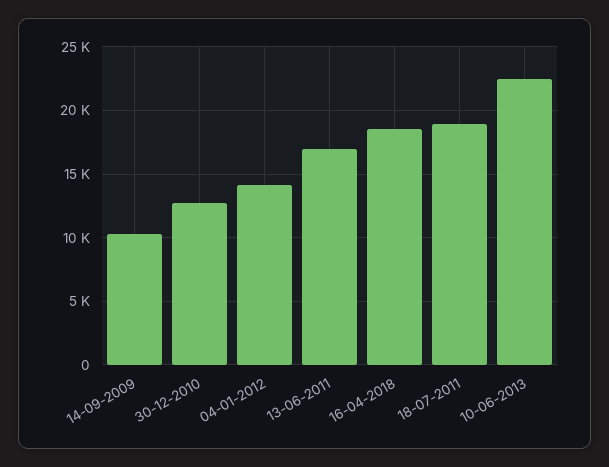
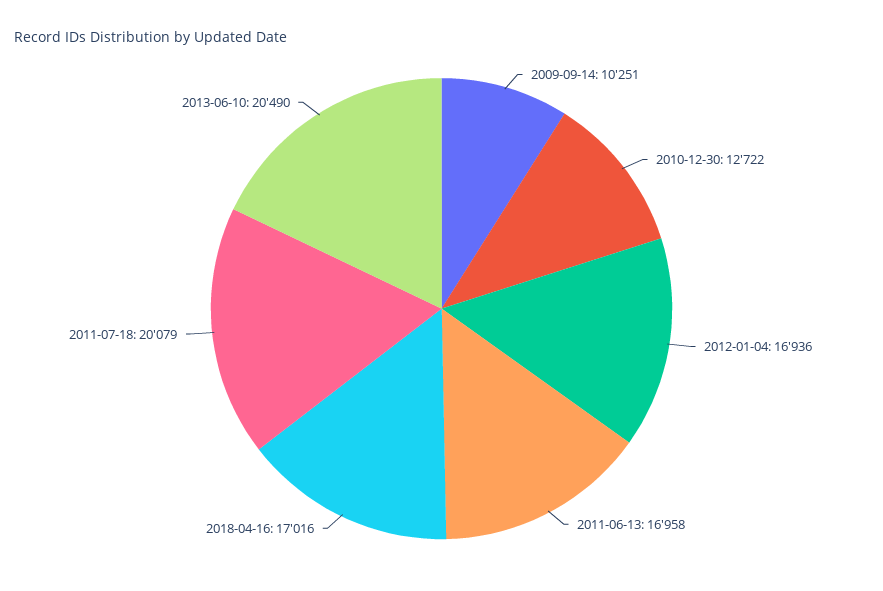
04-01-2012: 14000 -> 16936
16-04-2018: 18500 -> 17016
18-07-2011: 19000 -> 20079
10-06-2013: 22500 -> 20490

